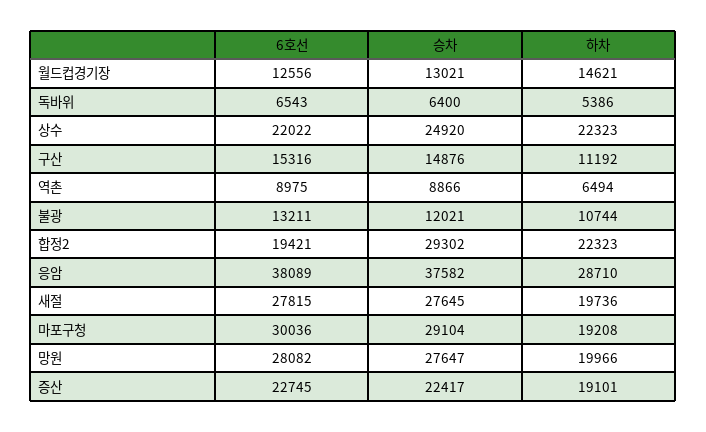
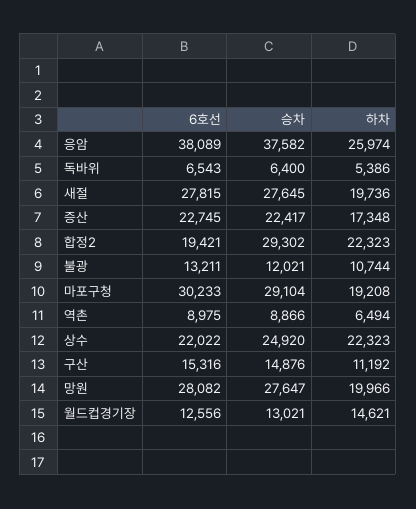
하차, 응암: 28710 -> 25974
6호선, 마포구청: 30036 -> 30233
하차, 증산: 19101 -> 17348

